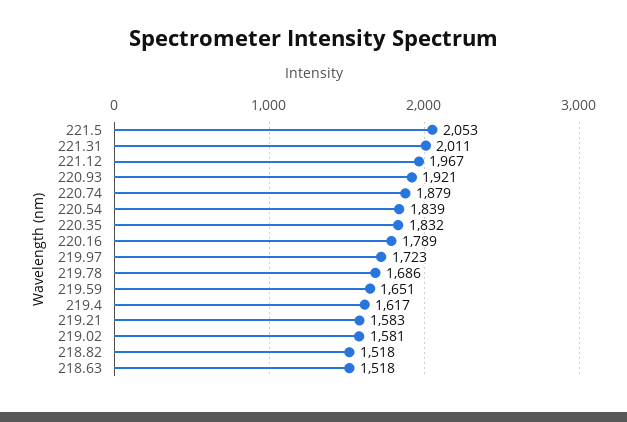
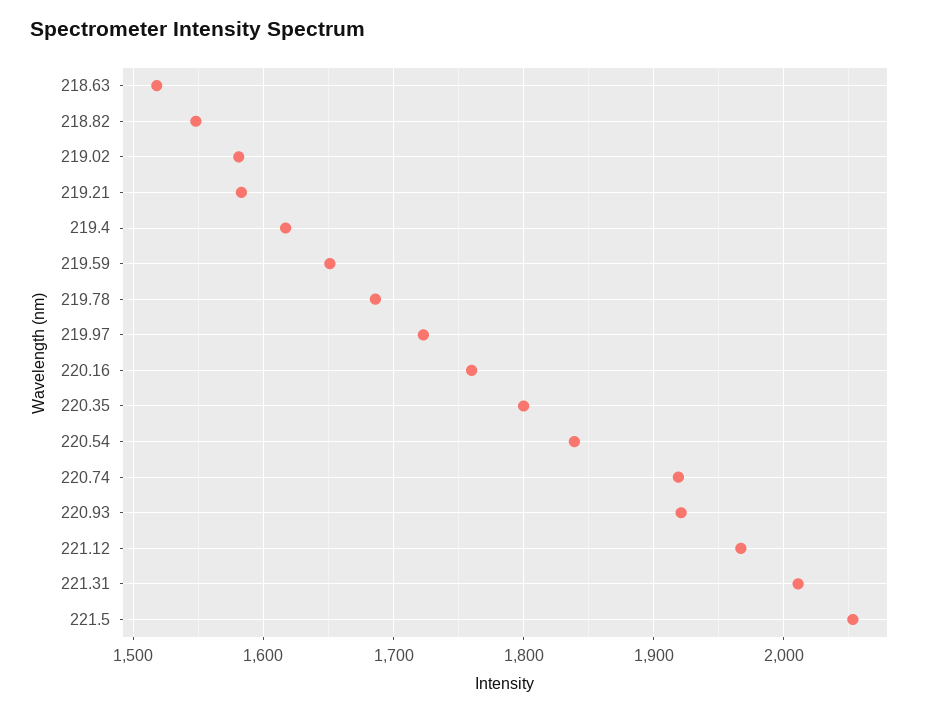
220.74: 1879 -> 1920
220.35: 1832 -> 1800
220.16: 1789 -> 1760
218.82: 1518 -> 1550

